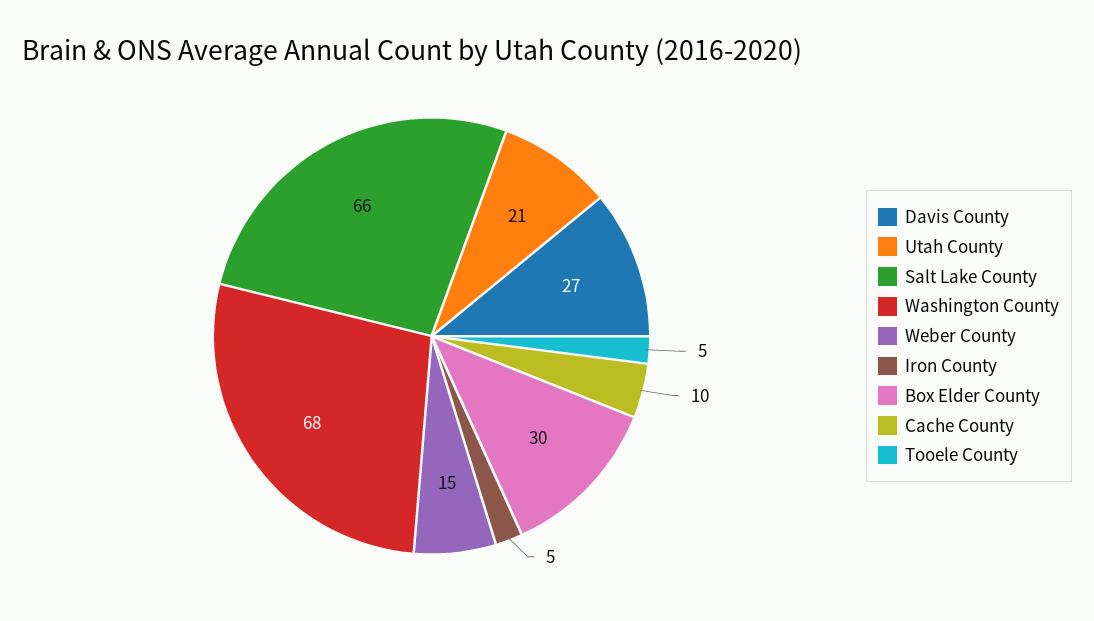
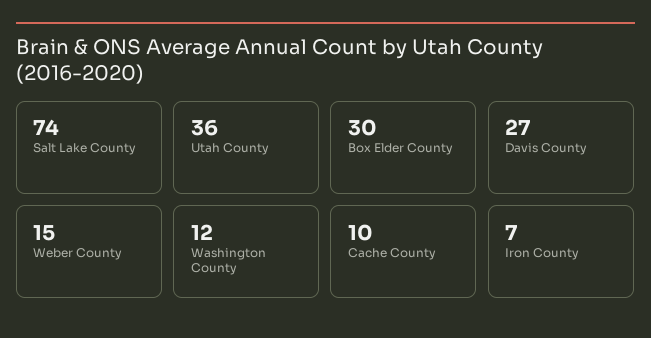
Utah County: 21 -> 36
Salt Lake County: 66 -> 74
Washington County: 68 -> 12
Iron County: 5 -> 7
Tooele County: 5 -> none

